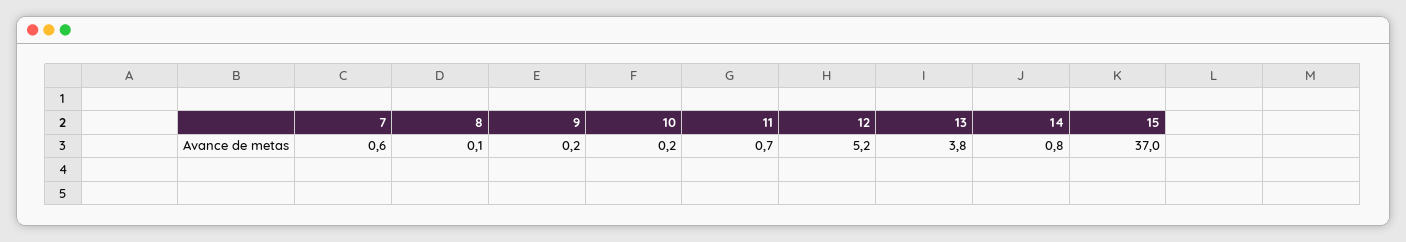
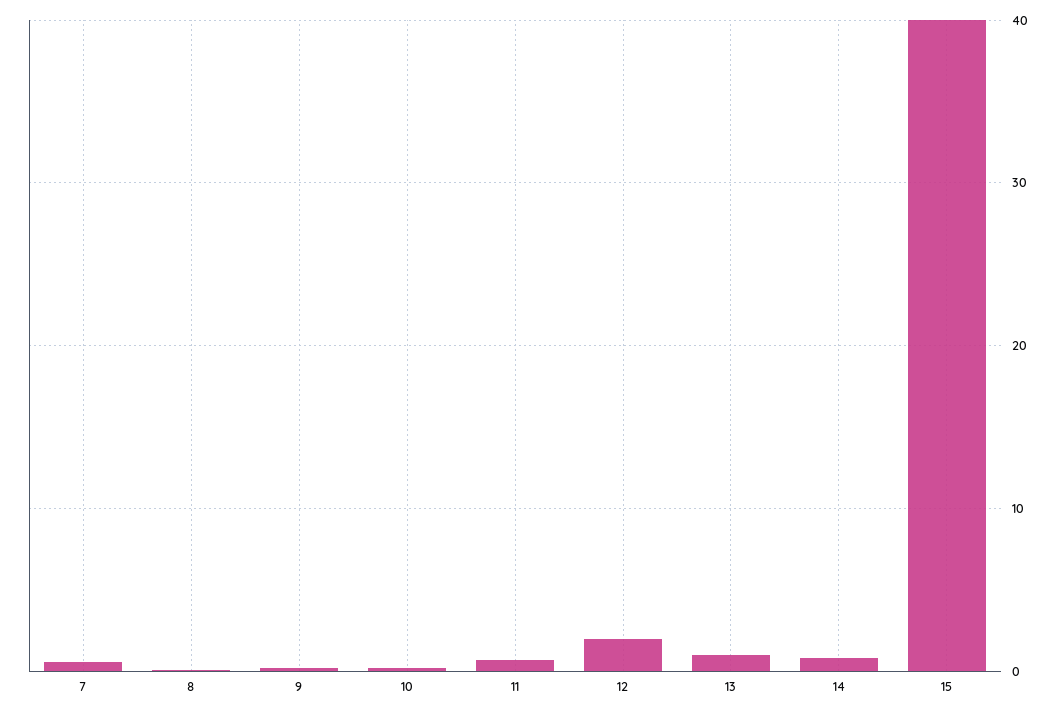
12: 5.2 -> 2
13: 3.8 -> 1
15: 37 -> 40

